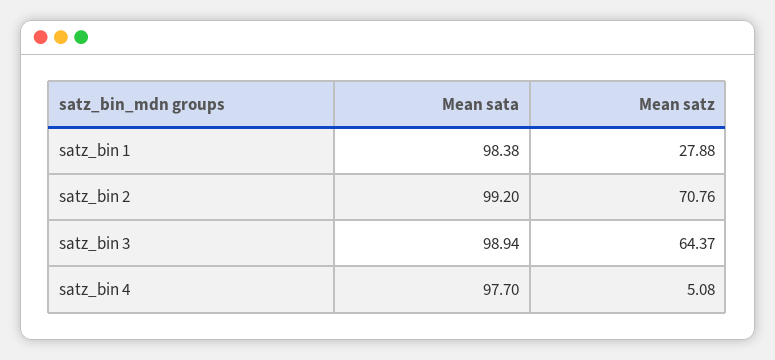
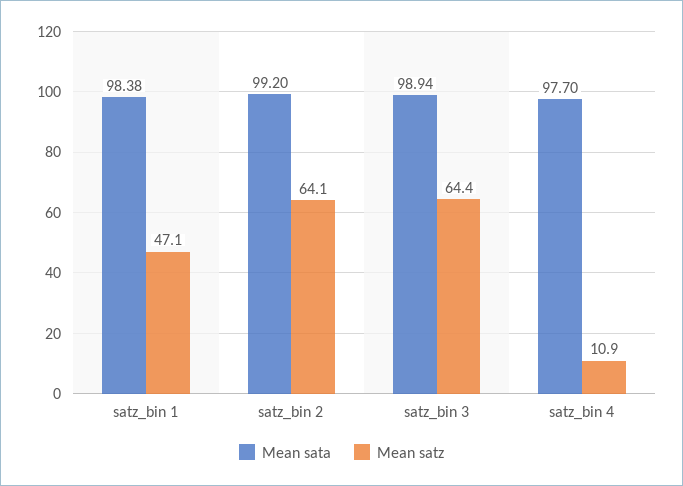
Mean satz, satz_bin 1: 27.88 -> 47.1
Mean satz, satz_bin 2: 70.76 -> 64.1
Mean satz, satz_bin 4: 5.08 -> 10.9

